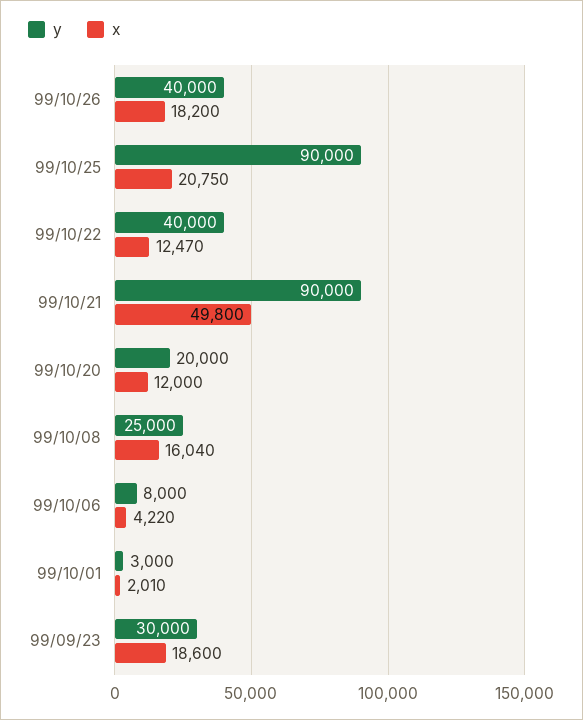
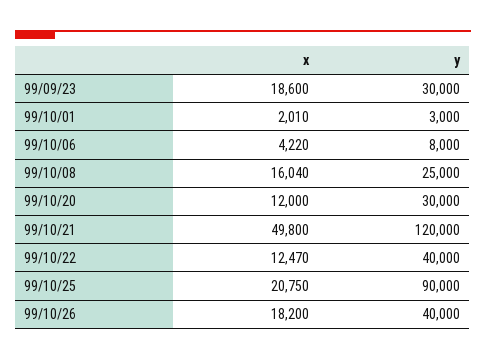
y, 99/10/21: 90000 -> 120000
y, 99/10/20: 20000 -> 30000

